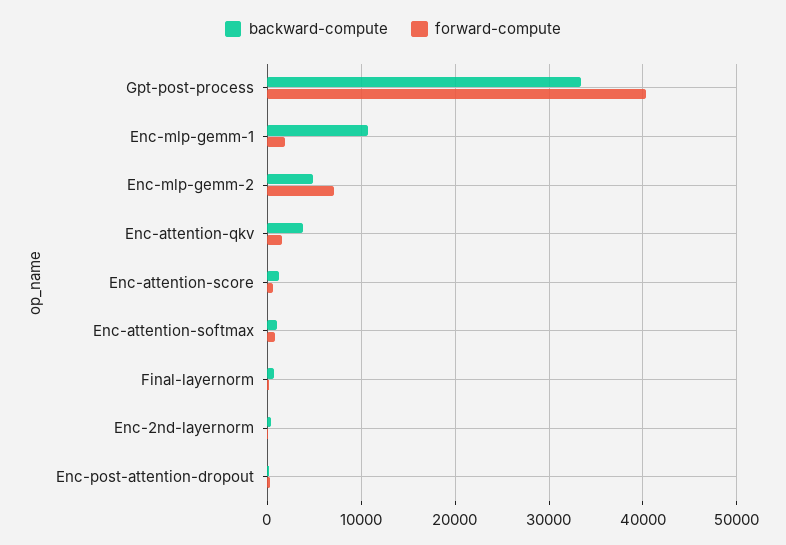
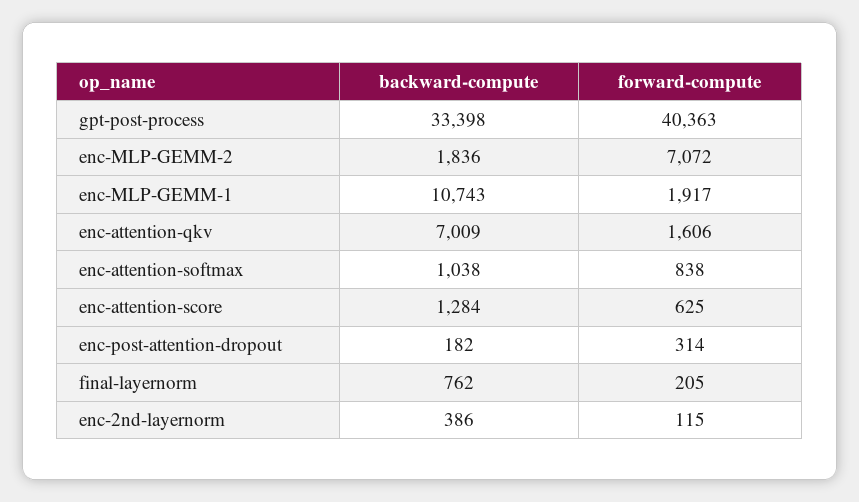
backward-compute, Enc-mlp-gemm-2: 5000 -> 1836
backward-compute, Enc-attention-qkv: 4000 -> 7009

